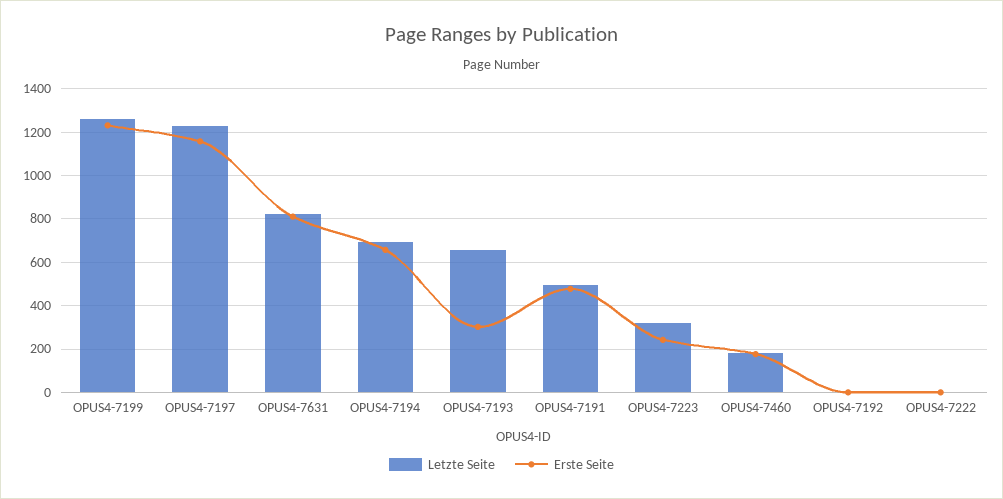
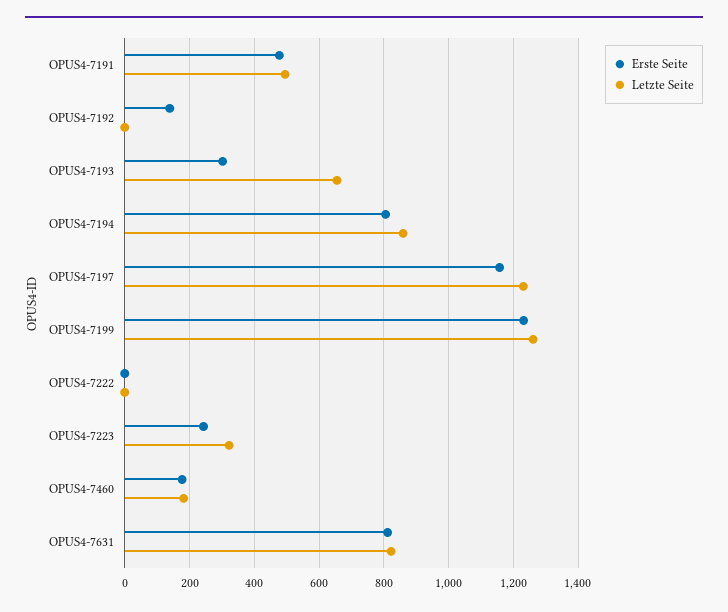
Letzte Seite, OPUS4-7194: 700 -> 860
Erste Seite, OPUS4-7194: 650 -> 800
Erste Seite, OPUS4-7192: 0 -> 140

